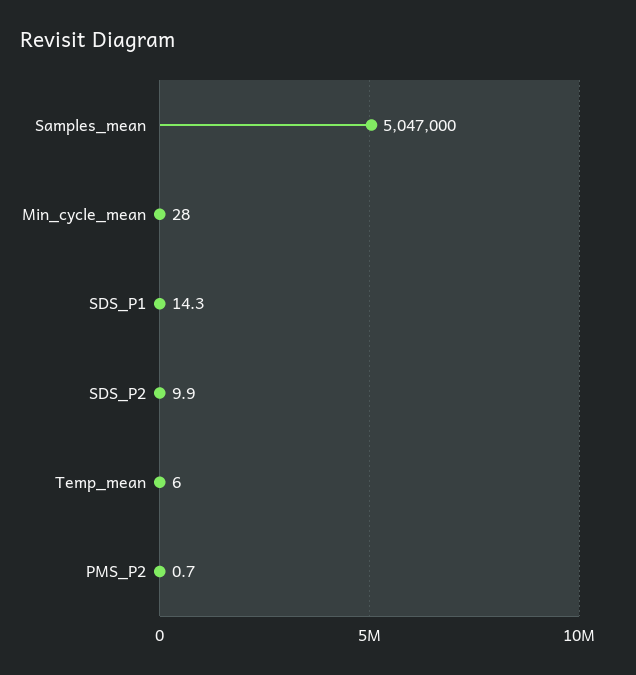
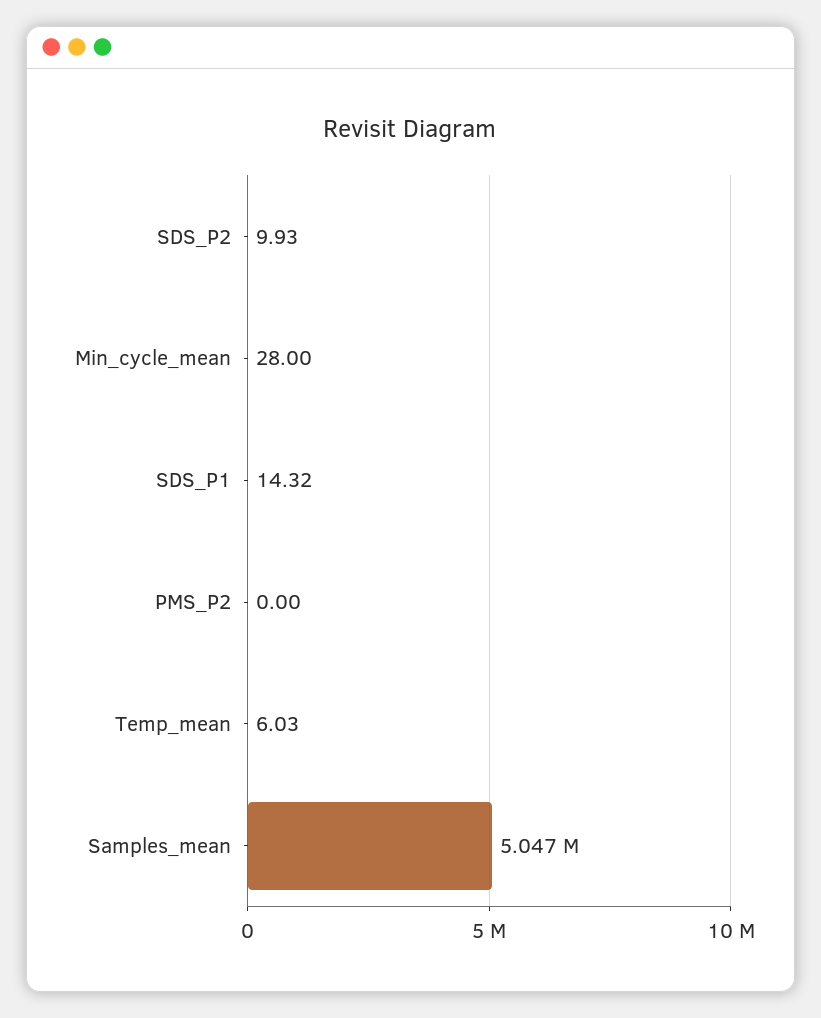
PMS_P2: 0.7 -> 0

